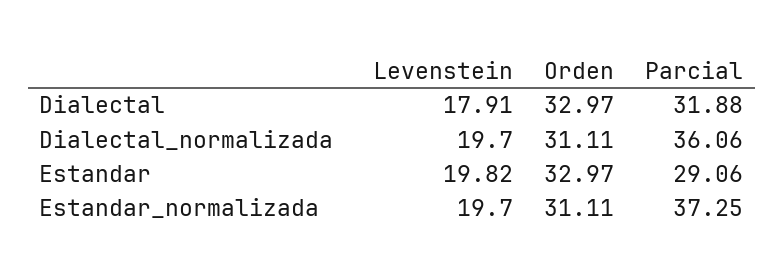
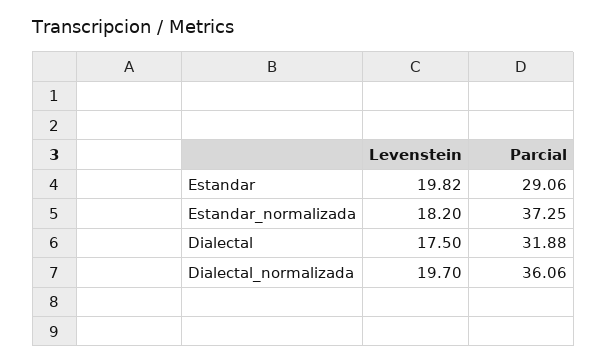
Levenstein, Dialectal: 17.91 -> 17.5
Orden, Dialectal: 32.97 -> none
Orden, Dialectal_normalizada: 31.11 -> none
Orden, Estandar: 32.97 -> none
Levenstein, Estandar_normalizada: 19.7 -> 18.2
Orden, Estandar_normalizada: 31.11 -> none

